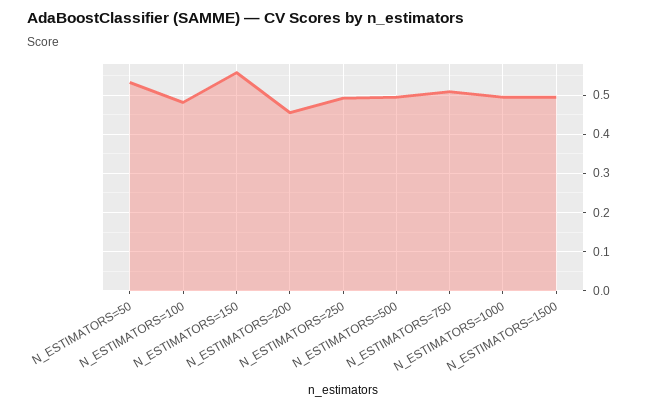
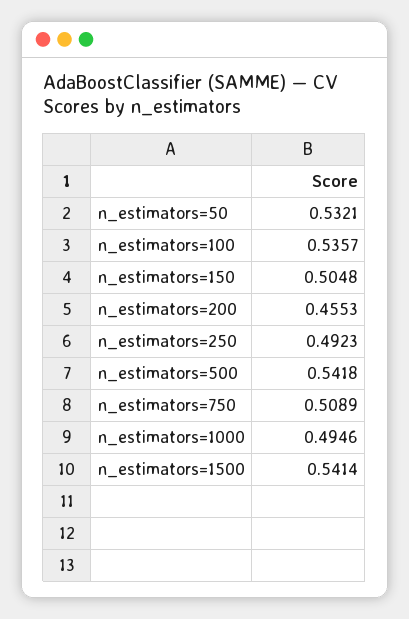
N_ESTIMATORS=100: 0.48 -> 0.5357
N_ESTIMATORS=150: 0.56 -> 0.5048
N_ESTIMATORS=500: 0.5 -> 0.5418
N_ESTIMATORS=1500: 0.5 -> 0.5414

